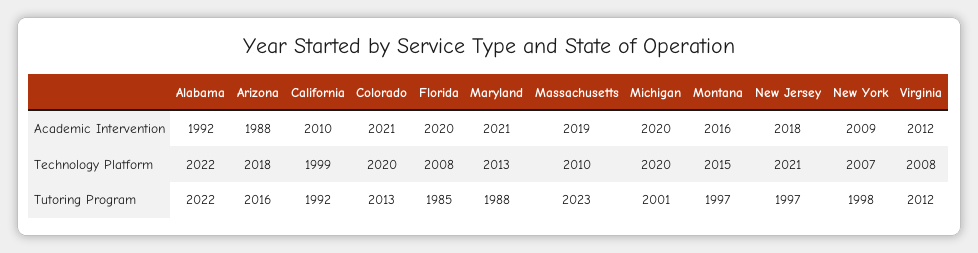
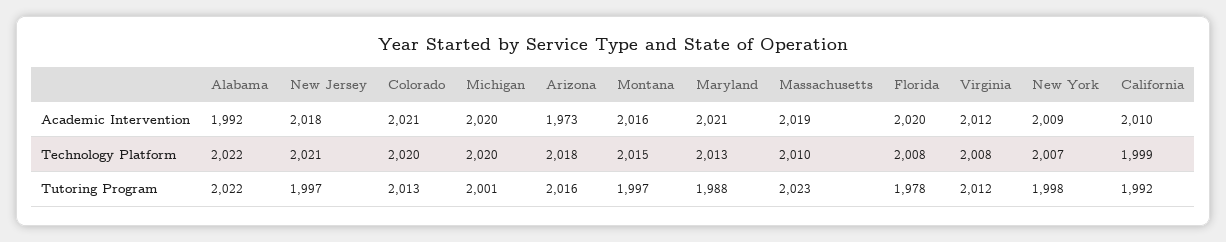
Arizona, Academic Intervention: 1988 -> 1973
Florida, Tutoring Program: 1985 -> 1978

